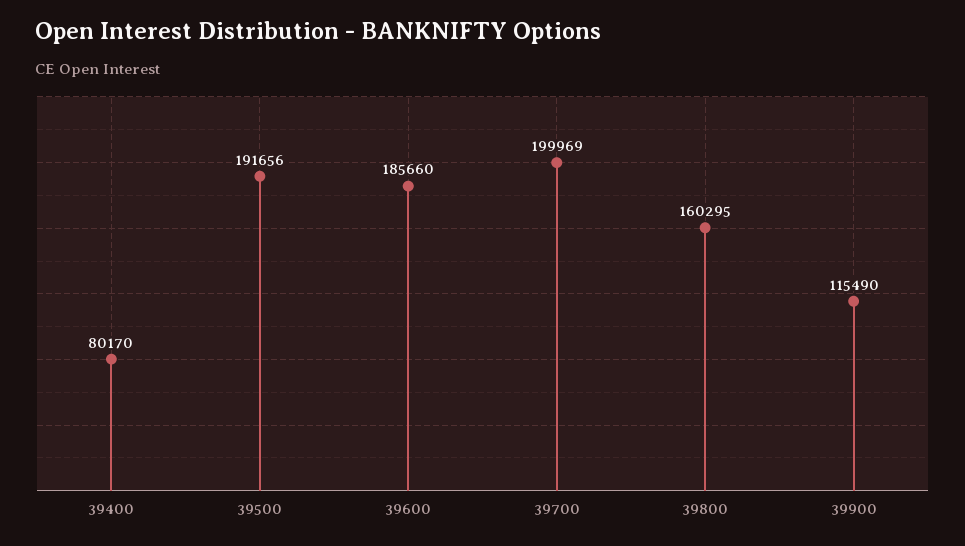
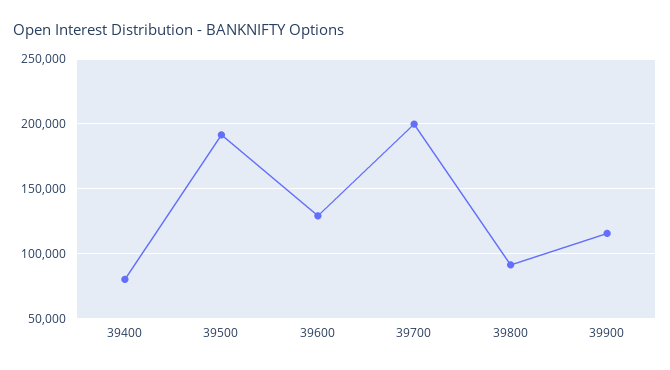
39600: 185660 -> 130000
39800: 160295 -> 90000

